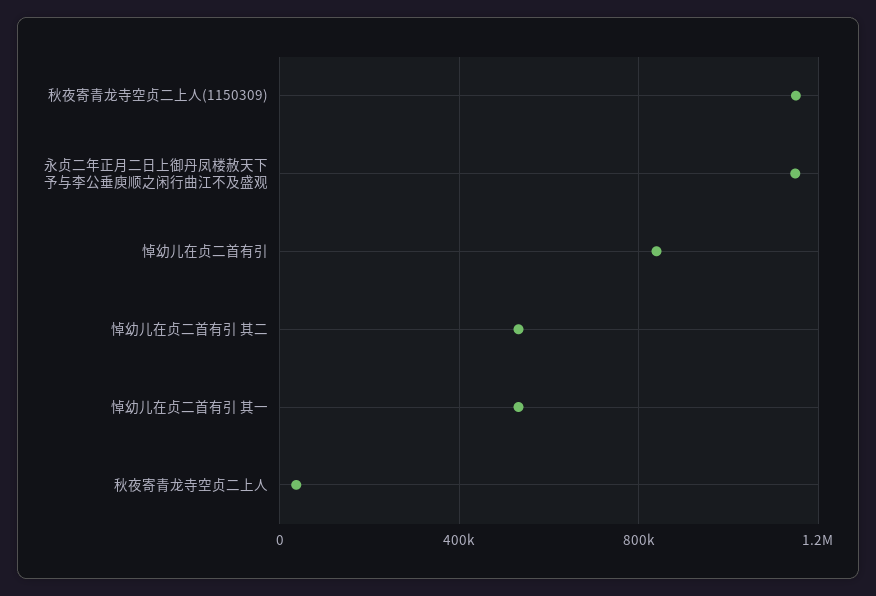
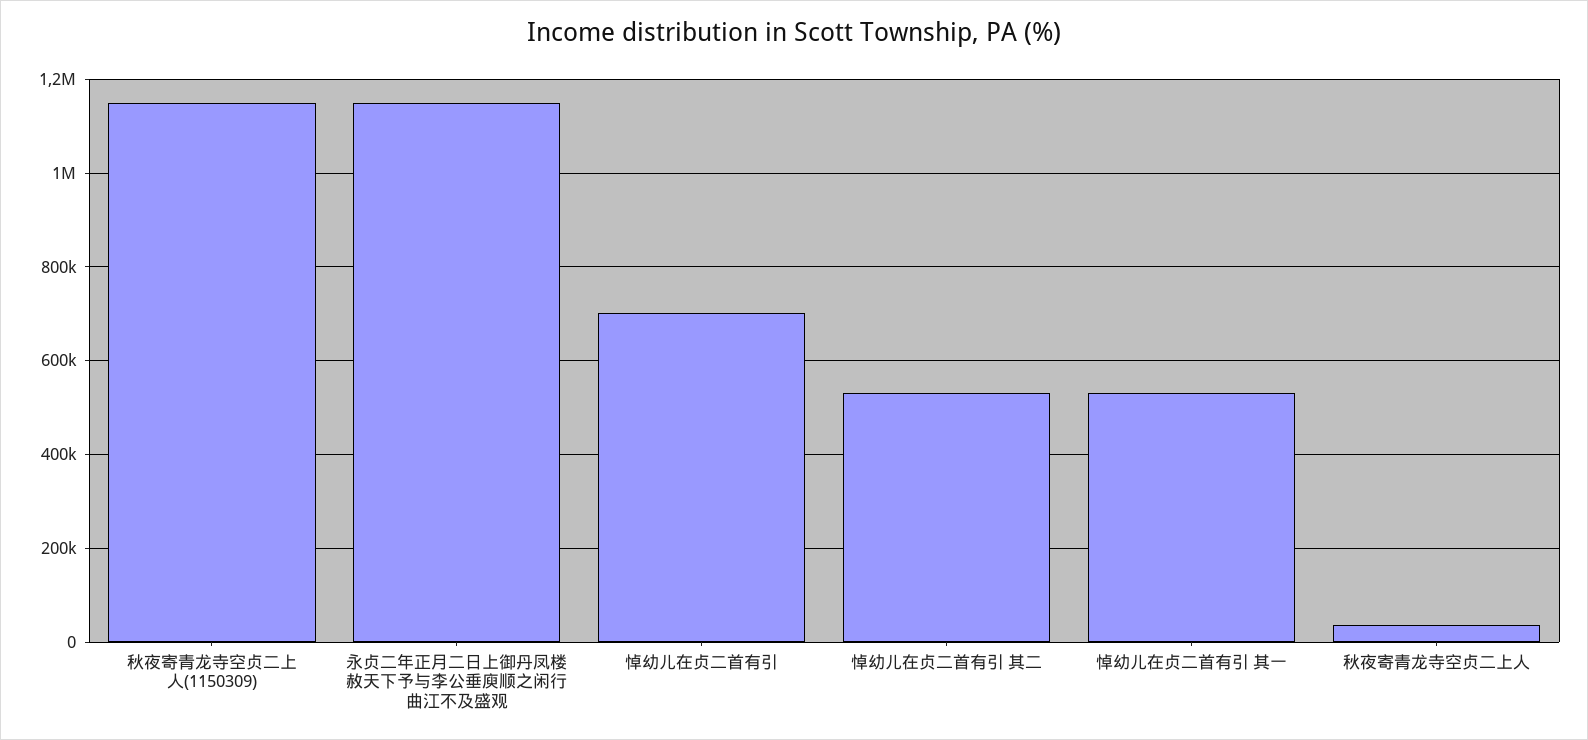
悼幼儿在贞二首有引: 850000 -> 700000

